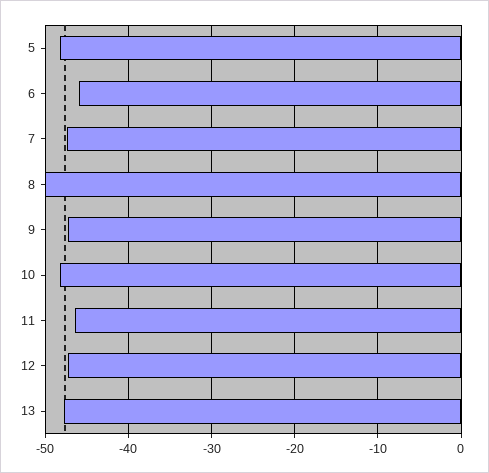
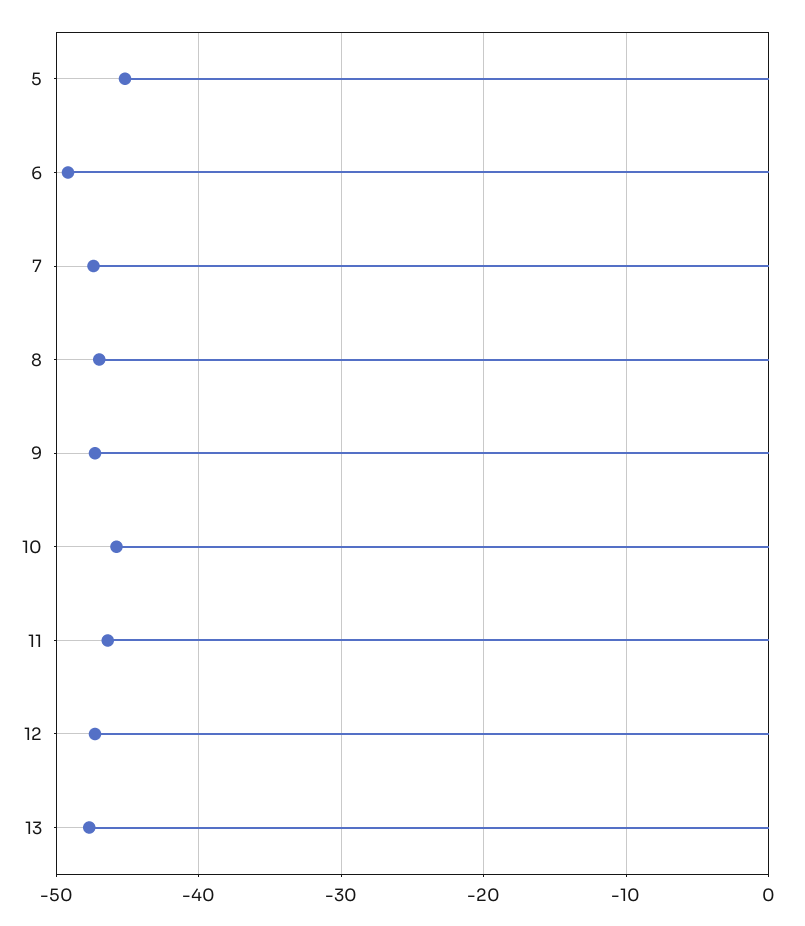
5: -48 -> -45
6: -46 -> -49
8: -50 -> -47
10: -48 -> -46

